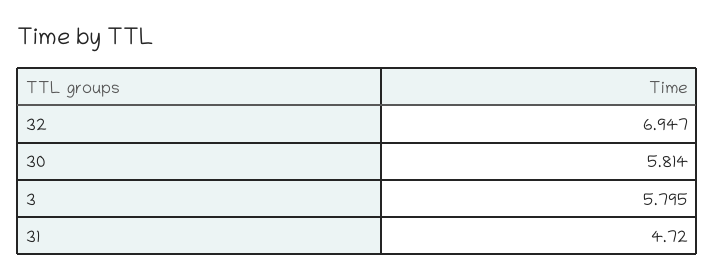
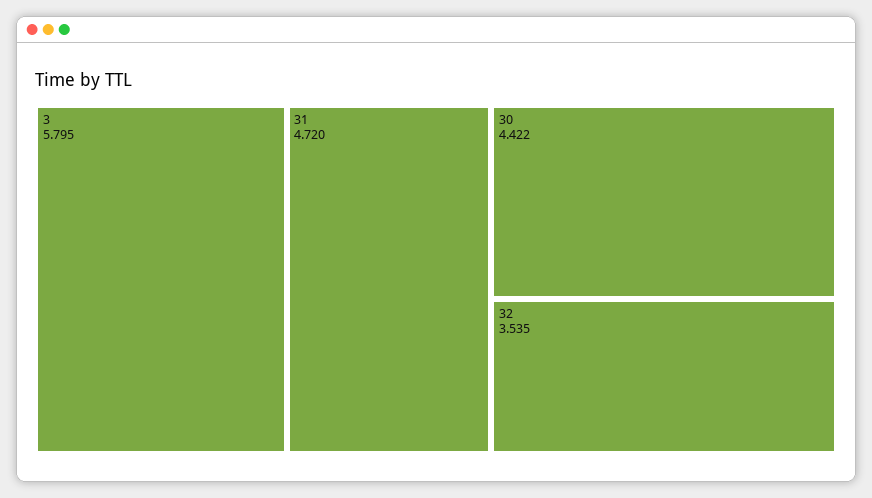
32: 6.947 -> 3.535
30: 5.814 -> 4.422

